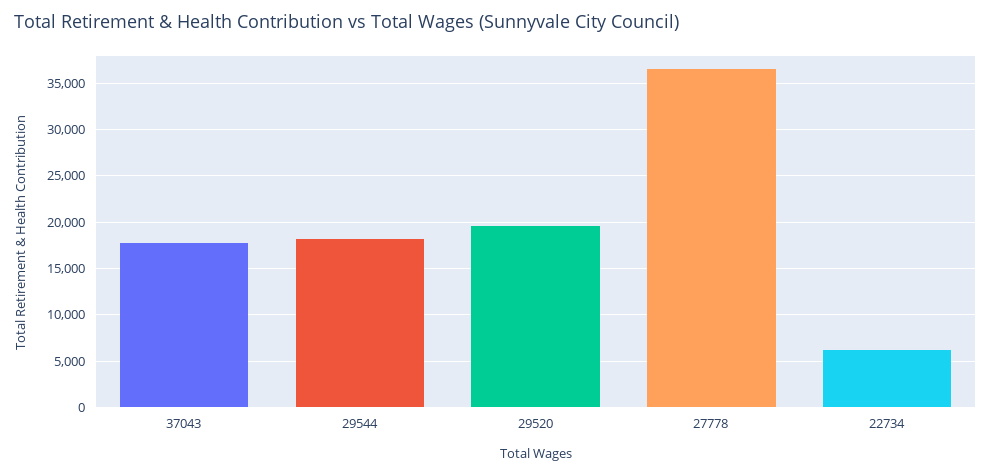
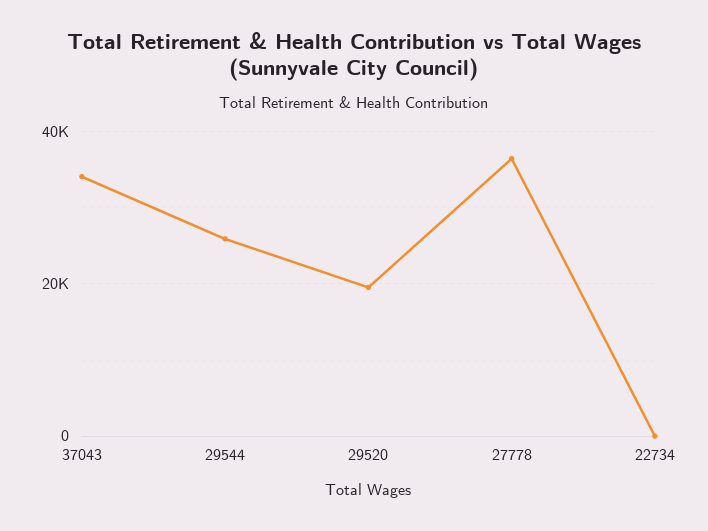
37043: 18000 -> 34000
29544: 18000 -> 26000
22734: 6000 -> 0

